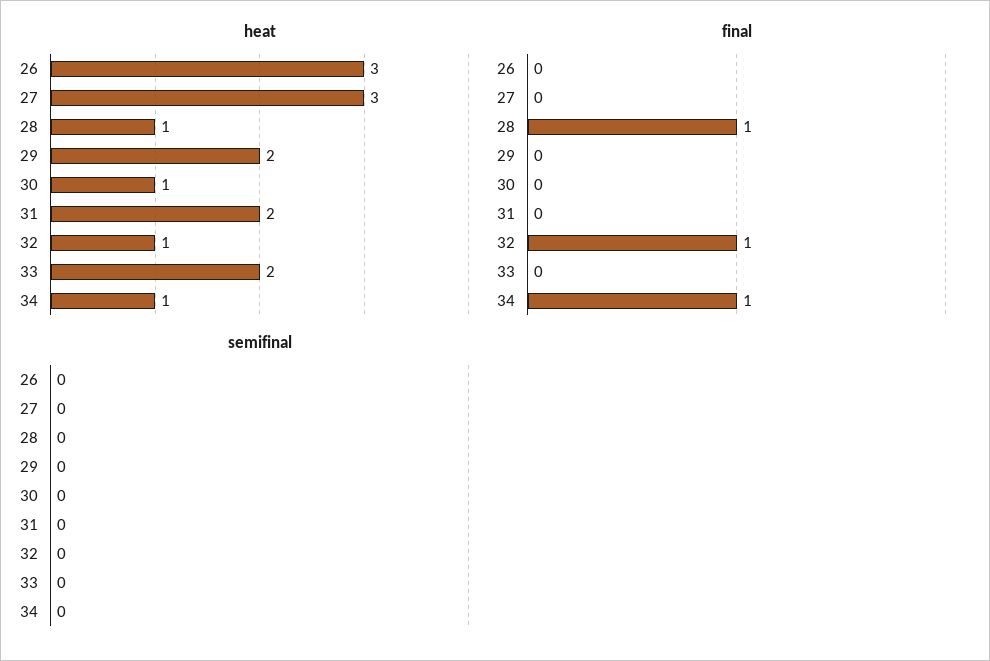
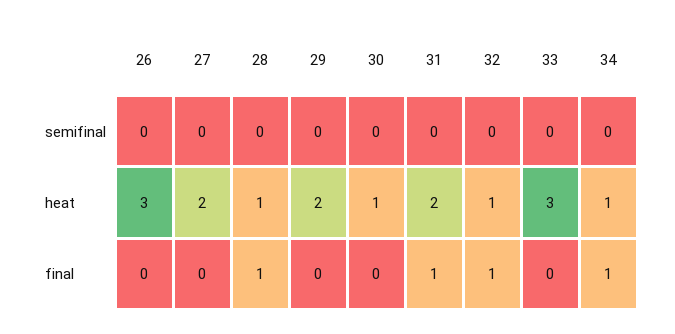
heat, 27: 3 -> 2
heat, 33: 2 -> 3
final, 31: 0 -> 1

